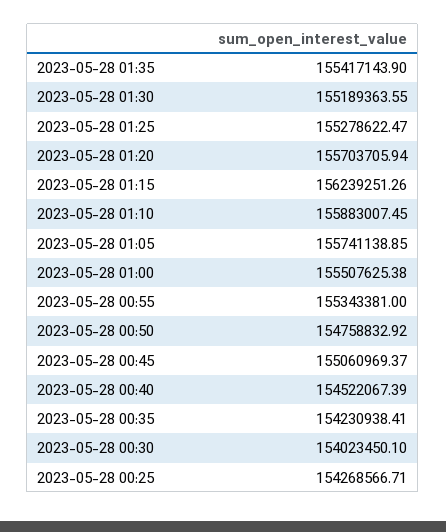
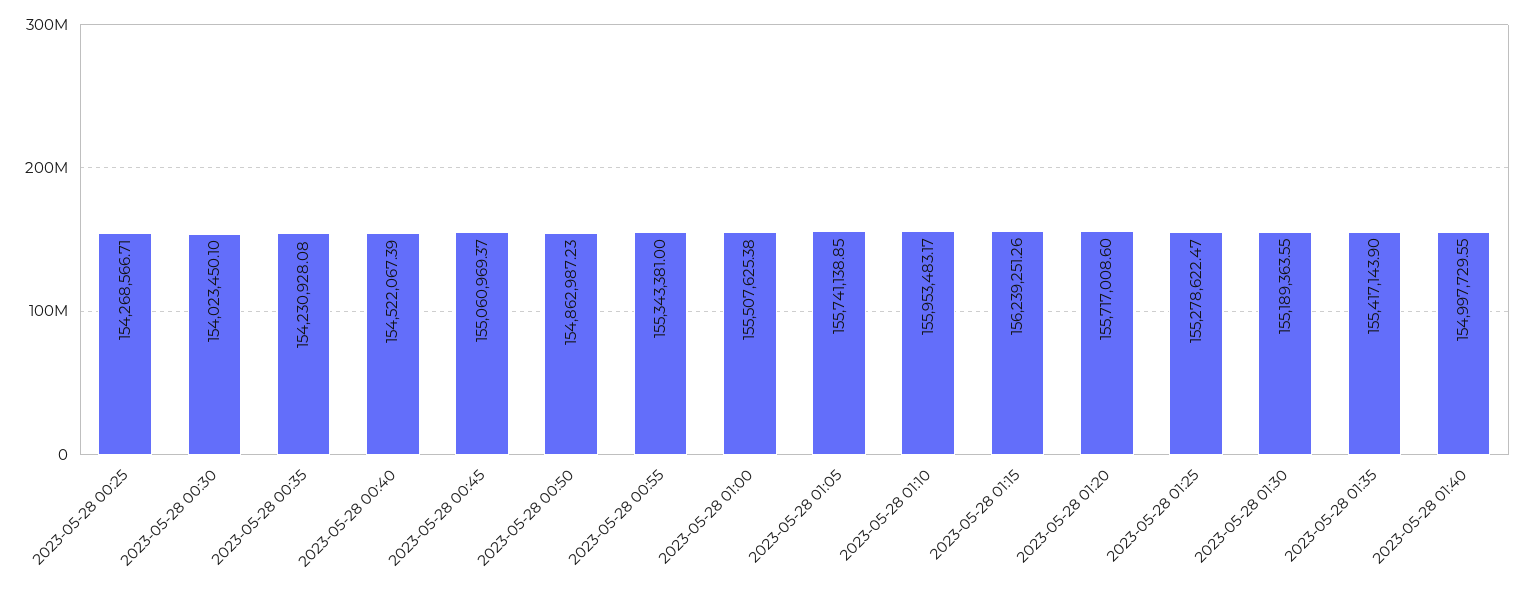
2023-05-28 01:20: 155703705.94 -> 155717008.6
2023-05-28 01:10: 155883007.45 -> 155953483.17
2023-05-28 00:50: 154758832.92 -> 154862987.23
2023-05-28 00:35: 154230938.41 -> 154230928.08
2023-05-28 01:40: none -> 154997729.55

